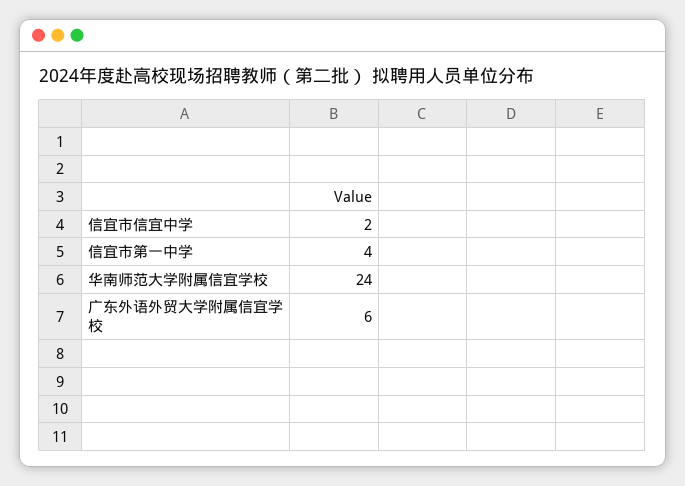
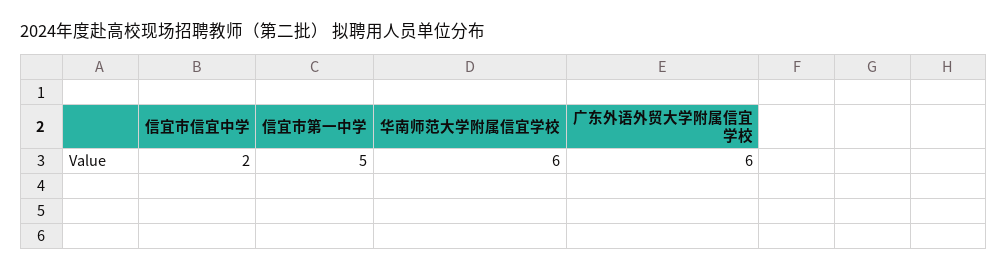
信宜市第一中学: 4 -> 5
华南师范大学附属信宜学校: 24 -> 6

